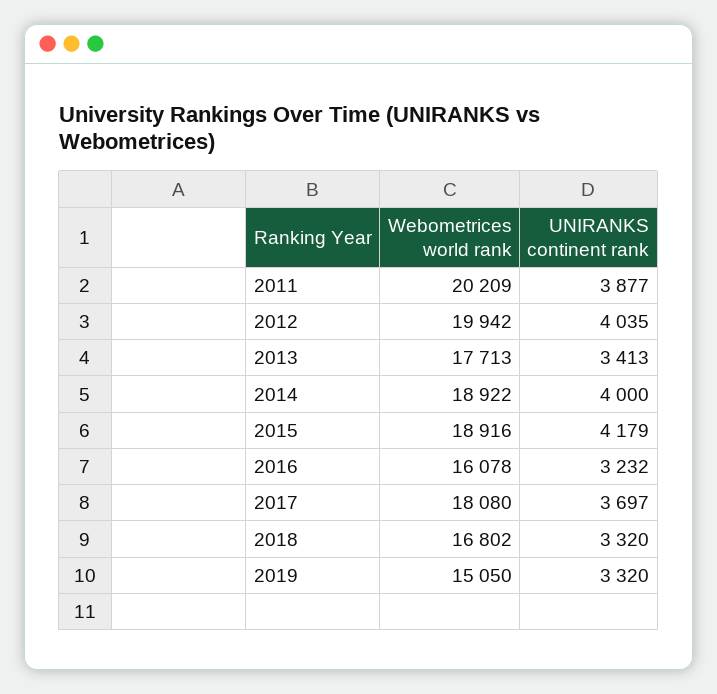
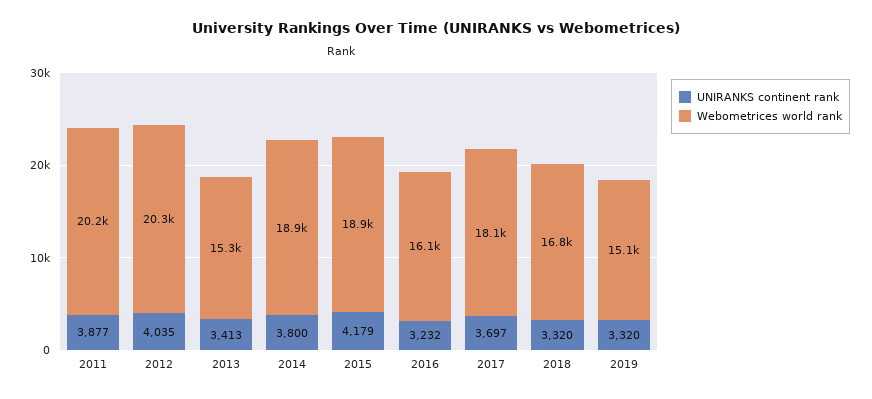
Webometrices world rank, 2012: 19942 -> 20300
Webometrices world rank, 2013: 17713 -> 15300
UNIRANKS continent rank, 2014: 4000 -> 3800

